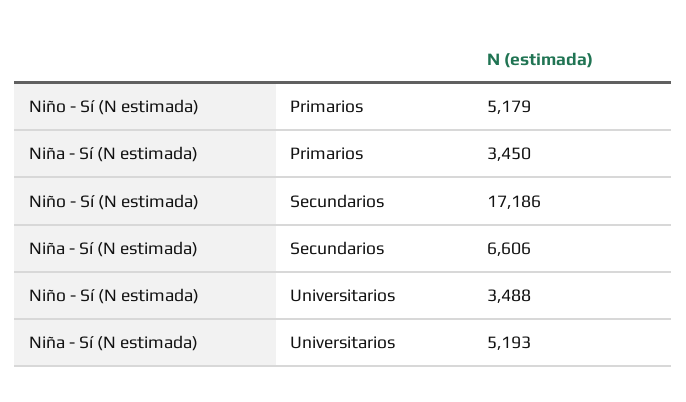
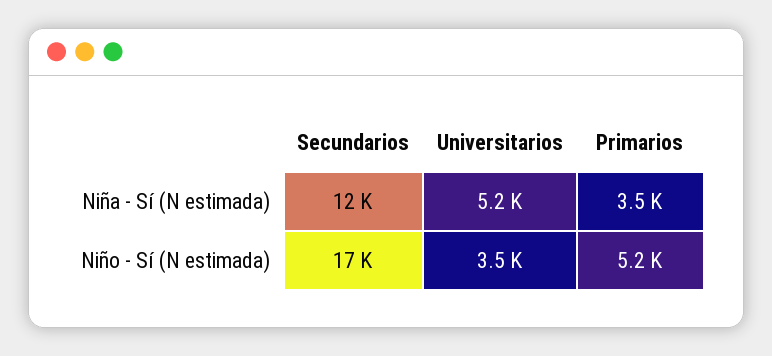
Niña - Sí (N estimada), Secundarios: 6606 -> 12000

